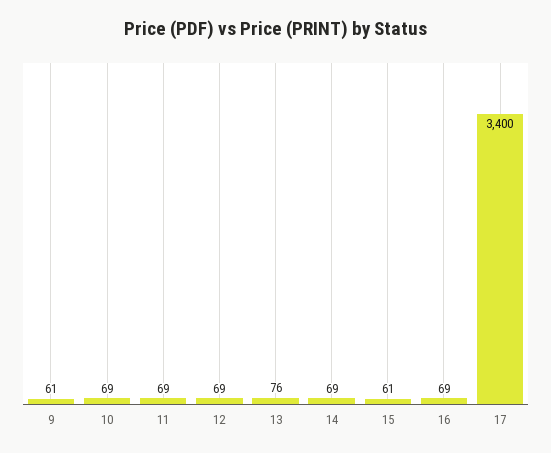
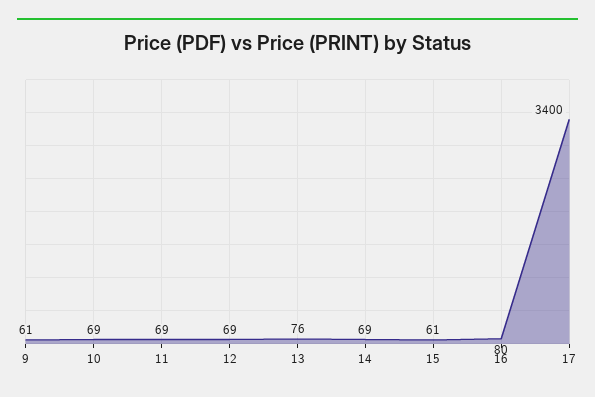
16: 69 -> 80

